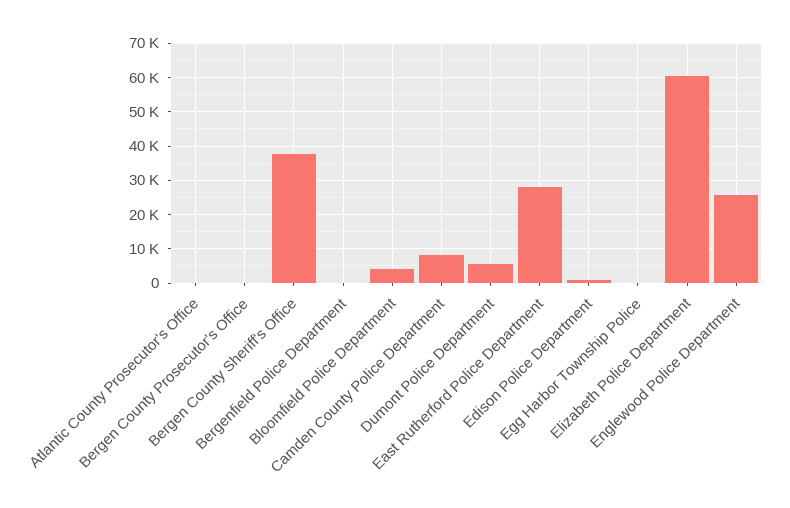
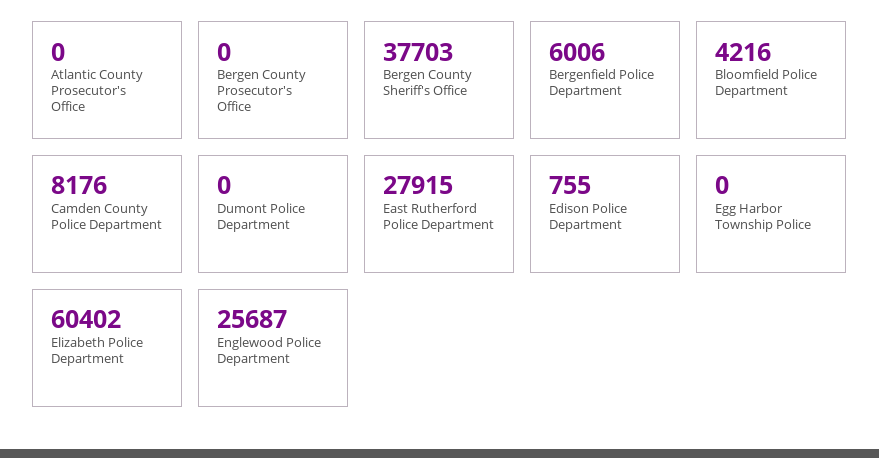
Bergenfield Police Department: 0 -> 6006
Dumont Police Department: 6000 -> 0

